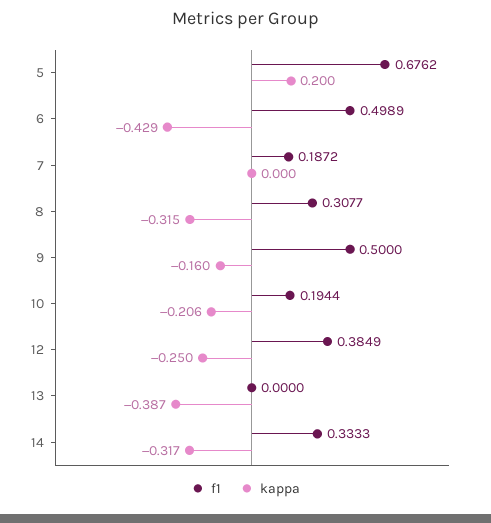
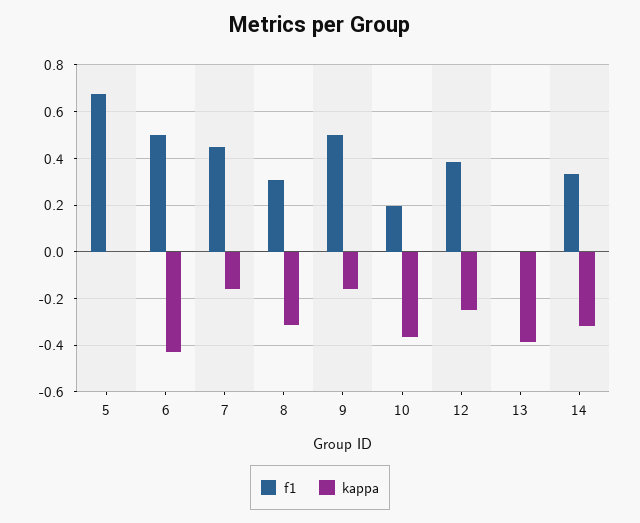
kappa, 5: 0.2 -> 0
f1, 7: 0.1872 -> 0.45
kappa, 7: 0 -> -0.15
kappa, 10: -0.206 -> -0.35

